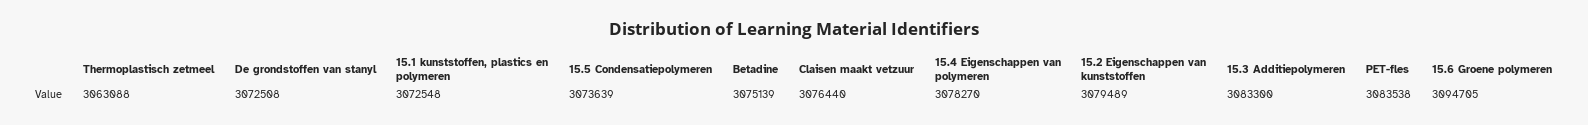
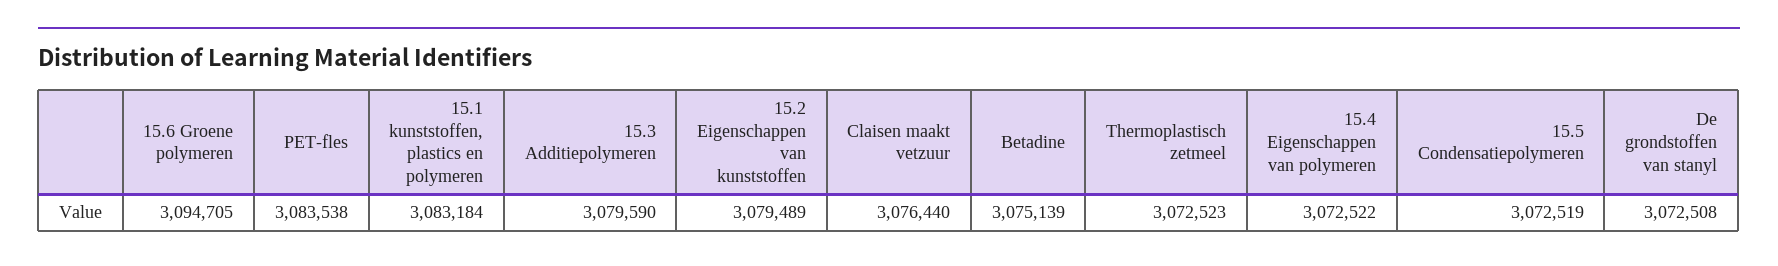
Thermoplastisch zetmeel: 3063088 -> 3072523
15.1 kunststoffen, plastics en polymeren: 3072548 -> 3083184
15.5 Condensatiepolymeren: 3073639 -> 3072519
15.4 Eigenschappen van polymeren: 3078270 -> 3072522
15.3 Additiepolymeren: 3083300 -> 3079590

